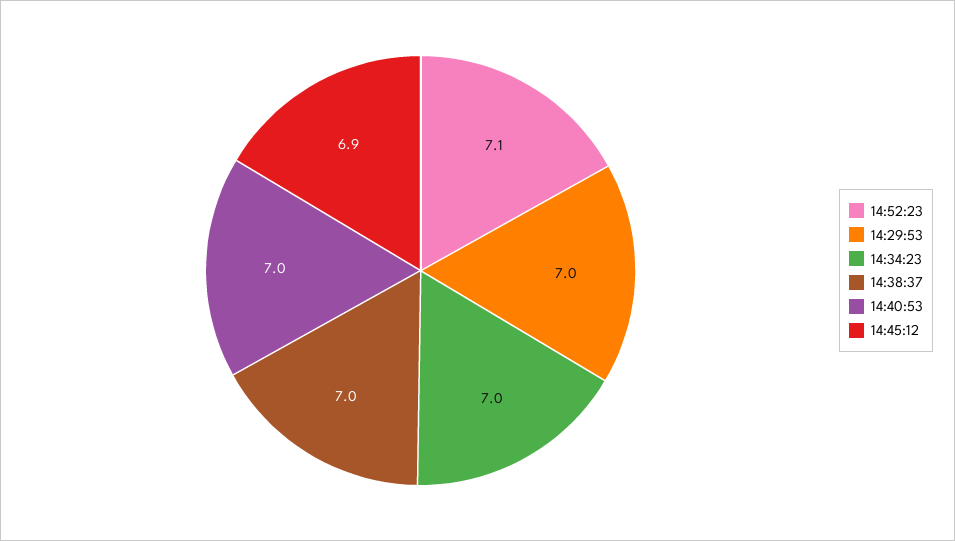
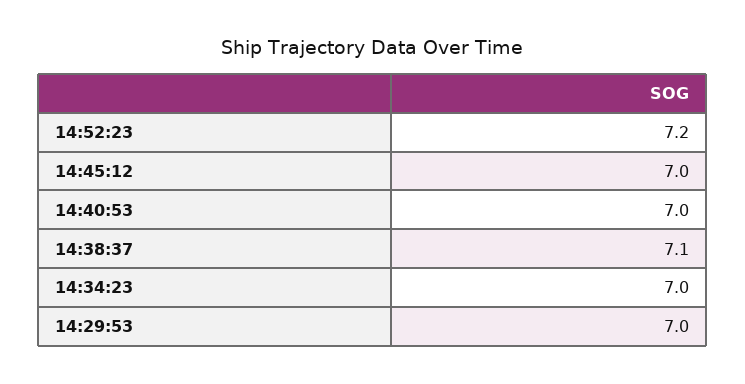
14:52:23: 7.1 -> 7.2
14:38:37: 7 -> 7.1
14:45:12: 6.9 -> 7

